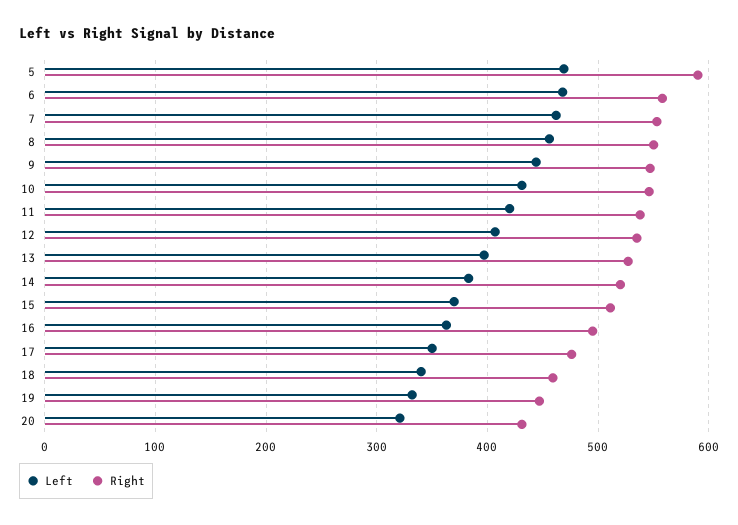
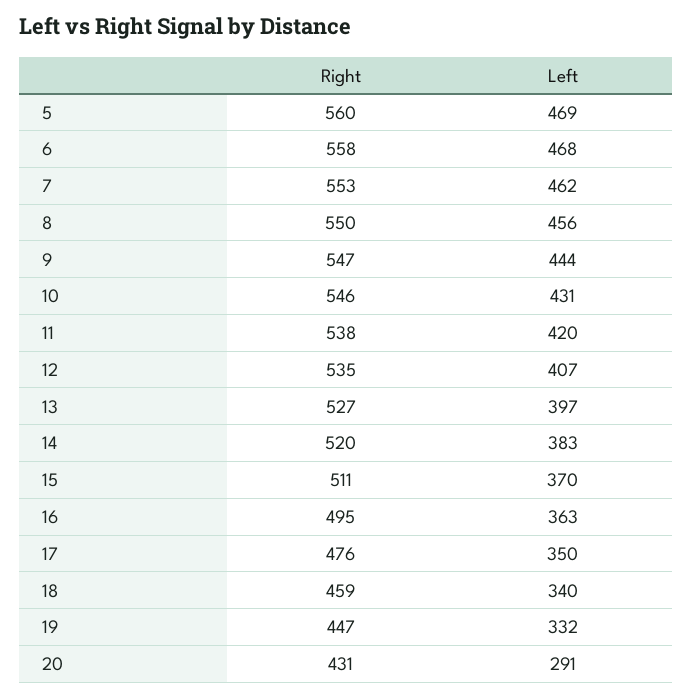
Right, 5: 590 -> 560
Left, 20: 320 -> 291

